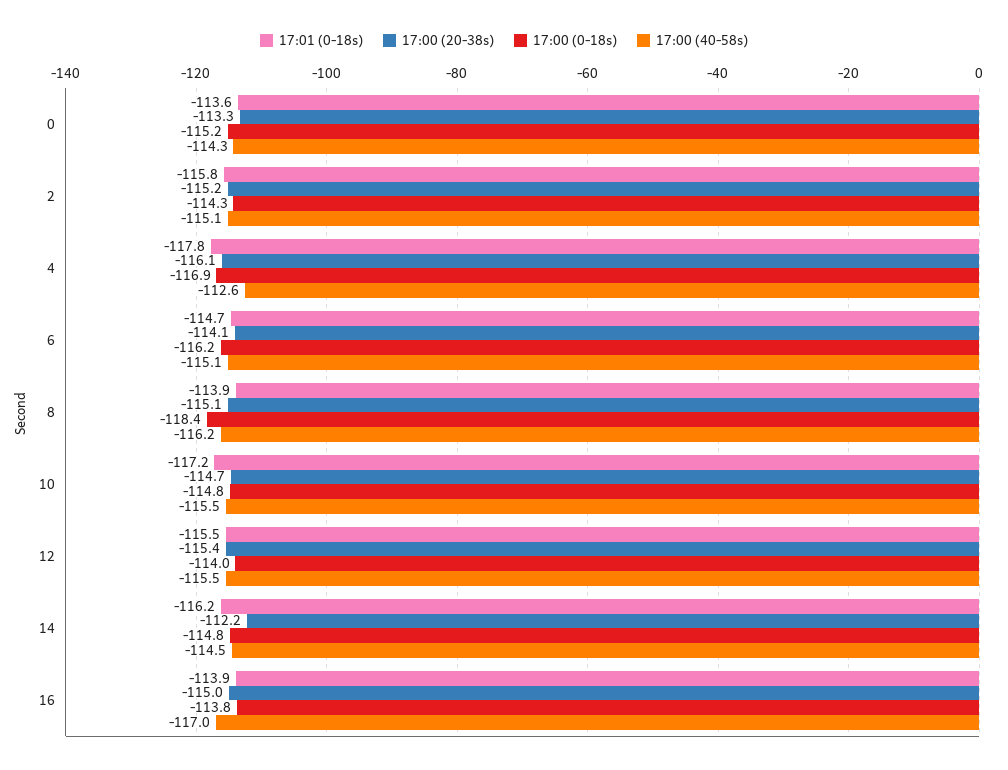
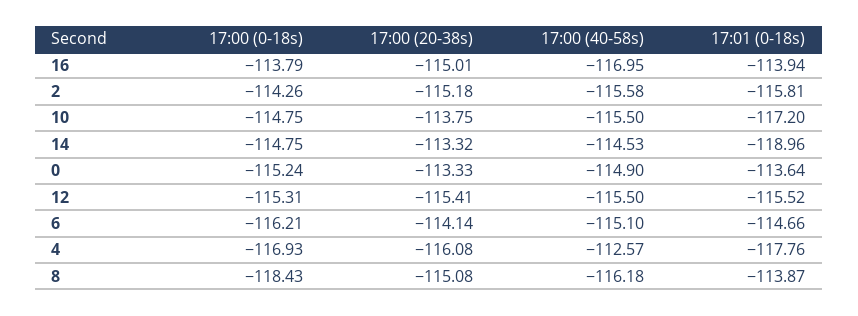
17:00 (40-58s), 0: -114.3 -> -114.9
17:00 (40-58s), 2: -115.1 -> -115.58
17:00 (20-38s), 10: -114.7 -> -113.75
17:00 (0-18s), 12: -114 -> -115.31
17:01 (0-18s), 14: -116.2 -> -118.96
17:00 (20-38s), 14: -112.2 -> -113.32

